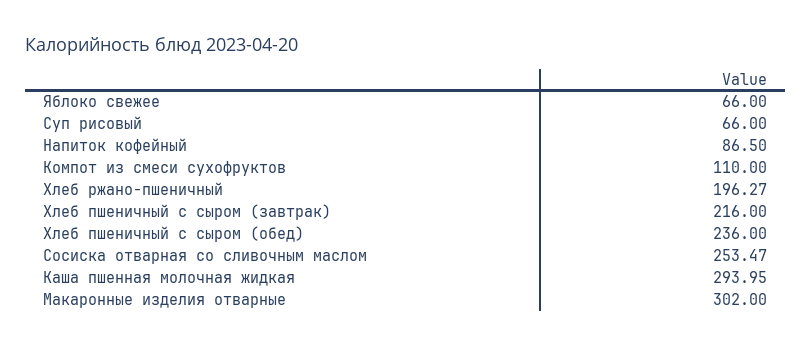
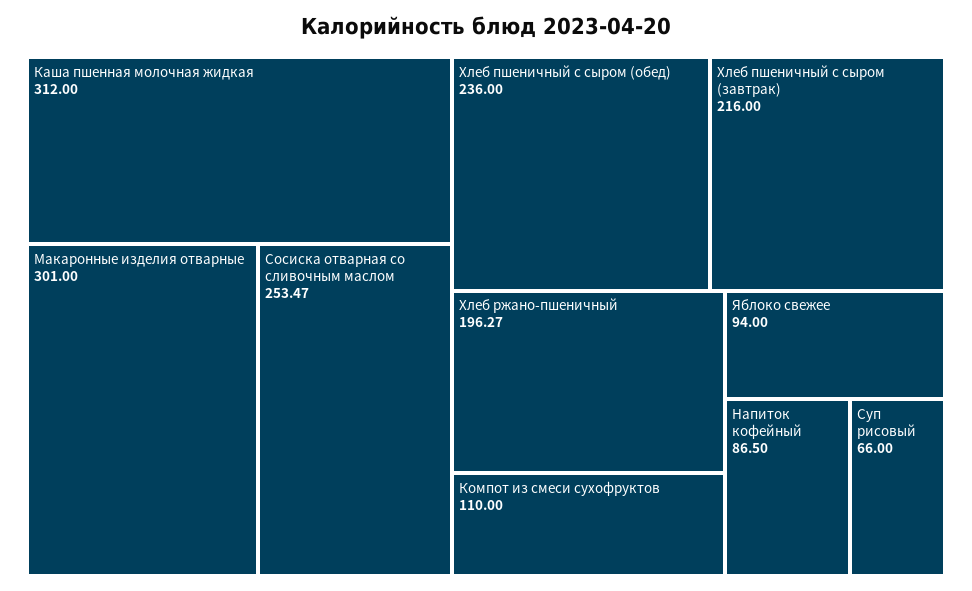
Яблоко свежее: 66 -> 94
Каша пшенная молочная жидкая: 293.95 -> 312
Макаронные изделия отварные: 302 -> 301

